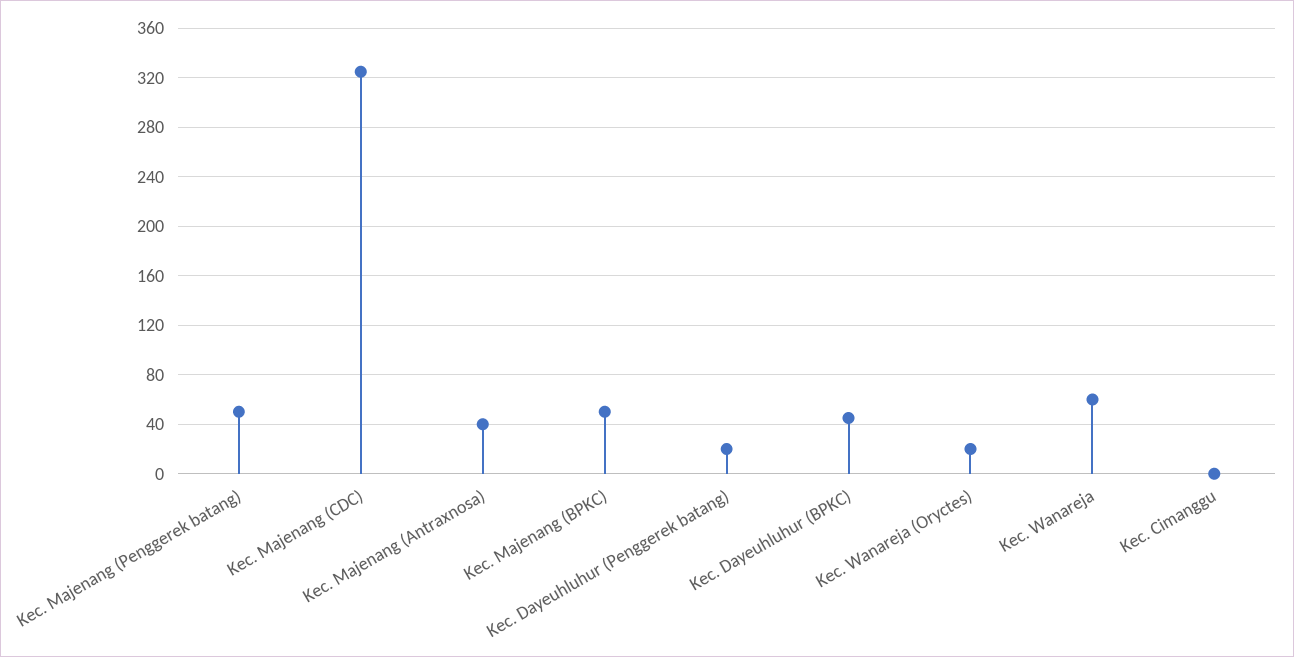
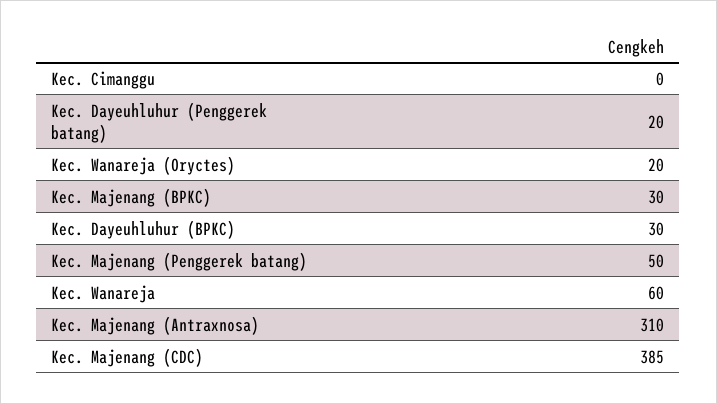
Kec. Majenang (CDC): 325 -> 385
Kec. Majenang (Antraxnosa): 40 -> 310
Kec. Majenang (BPKC): 50 -> 30
Kec. Dayeuhluhur (BPKC): 45 -> 30

